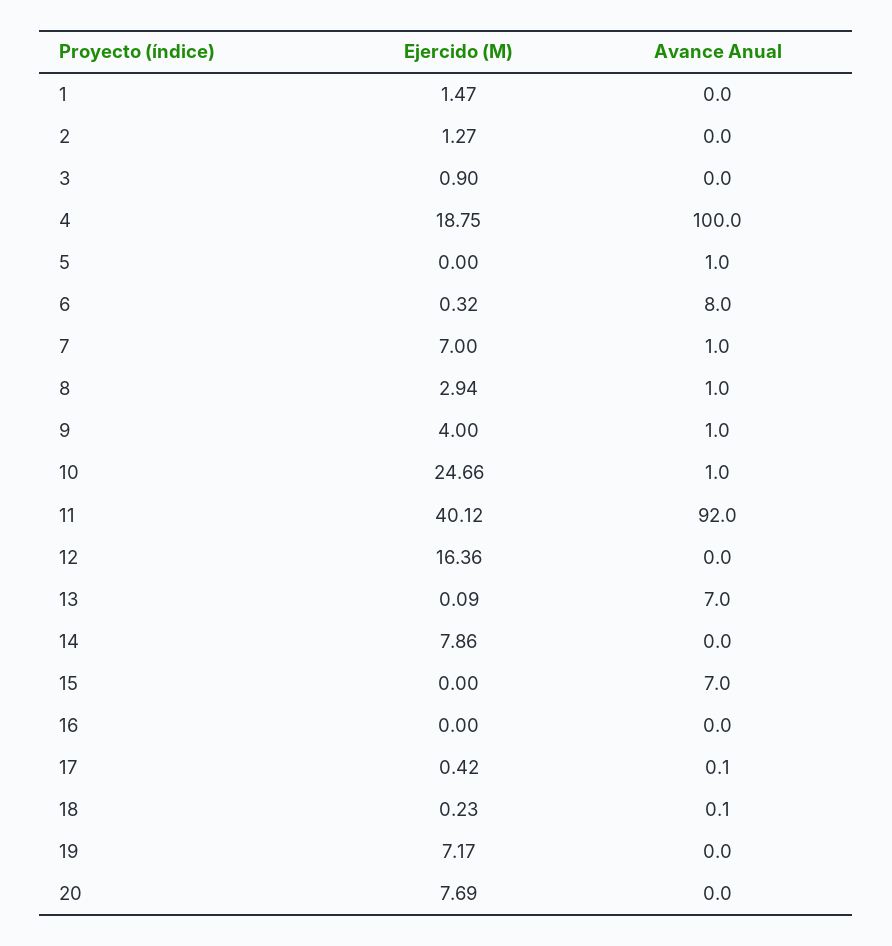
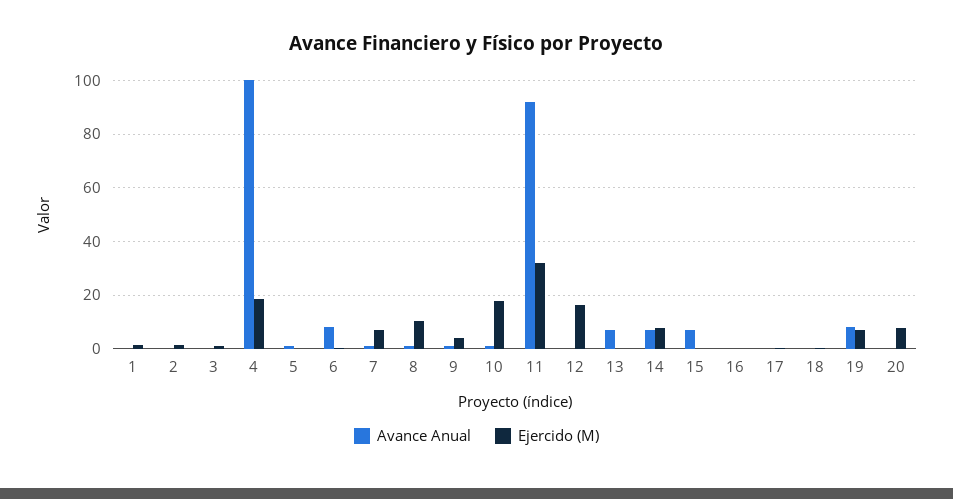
Ejercido (M), 8: 2.94 -> 10
Ejercido (M), 10: 24.66 -> 17.5
Ejercido (M), 11: 40.12 -> 32.5
Avance Anual, 14: 0 -> 7.5
Avance Anual, 19: 0 -> 7.5

